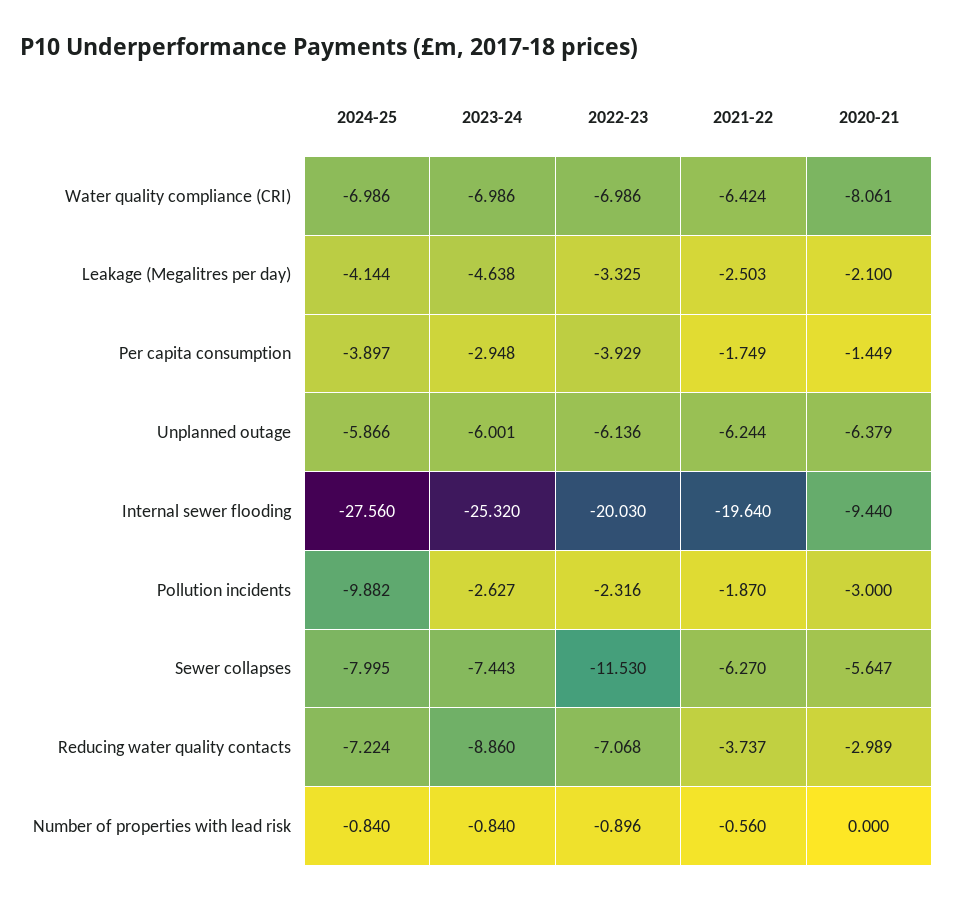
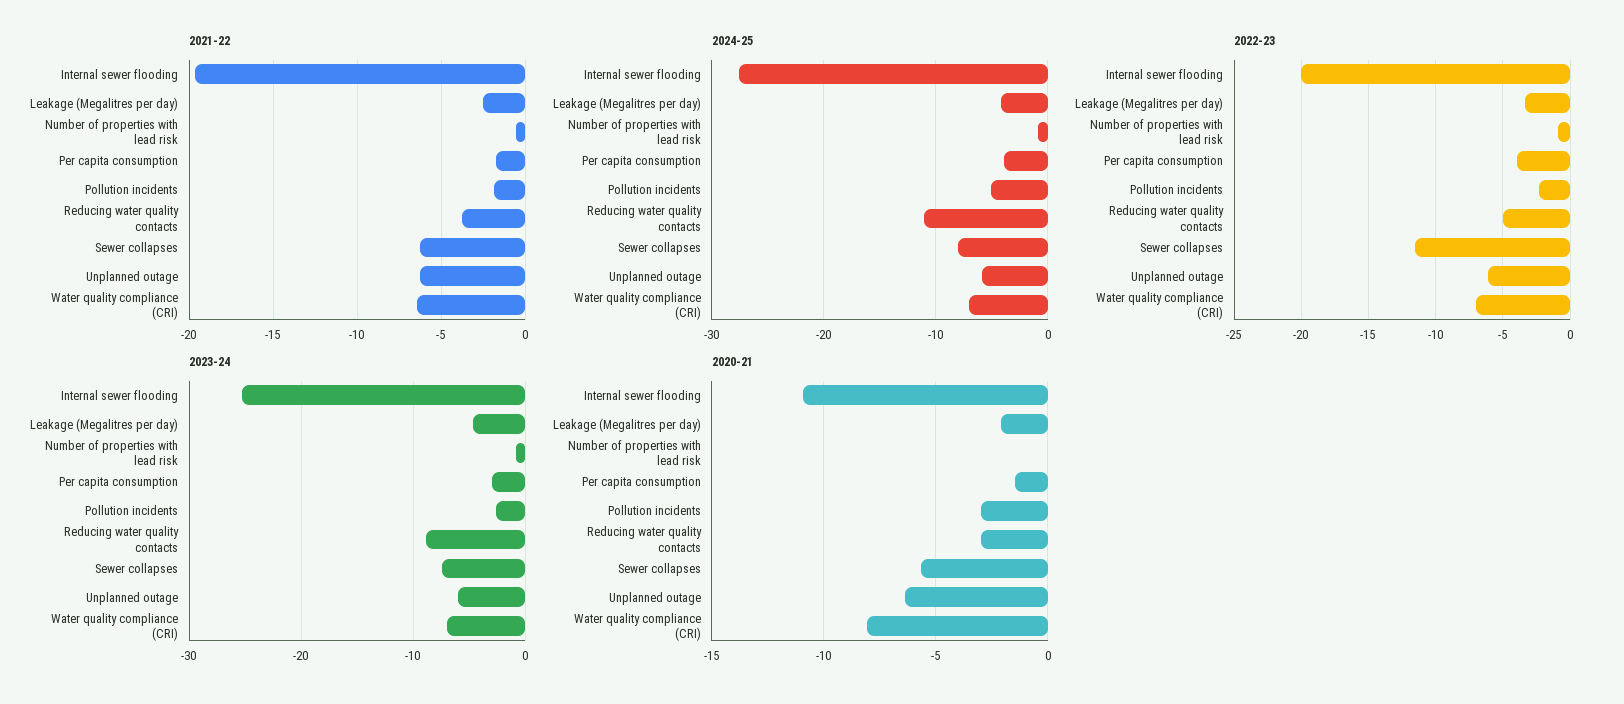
2020-21, Internal sewer flooding: -9.44 -> -11
2024-25, Pollution incidents: -9.882 -> -5
2024-25, Reducing water quality contacts: -7.224 -> -11
2022-23, Reducing water quality contacts: -7.068 -> -5

